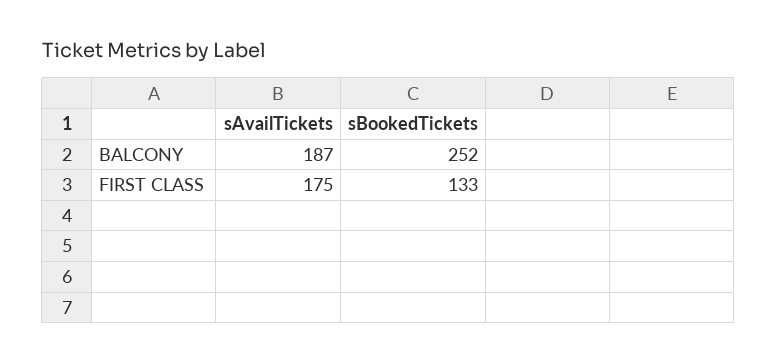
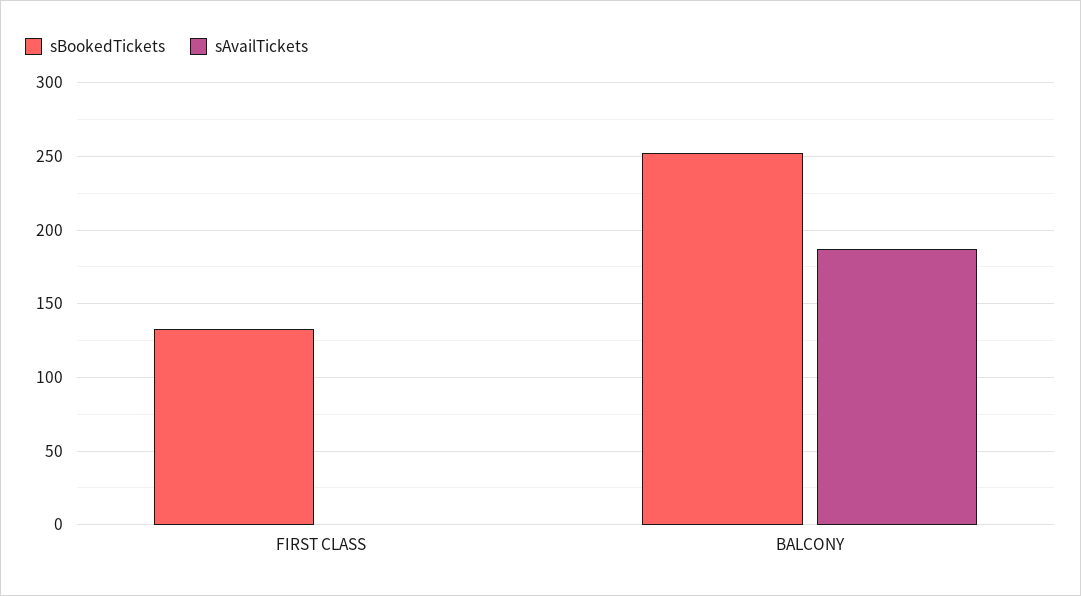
sAvailTickets, FIRST CLASS: 175 -> 0

